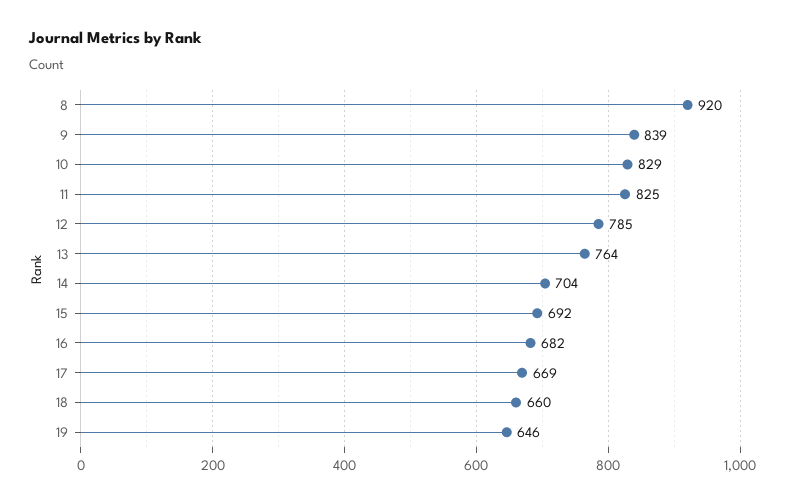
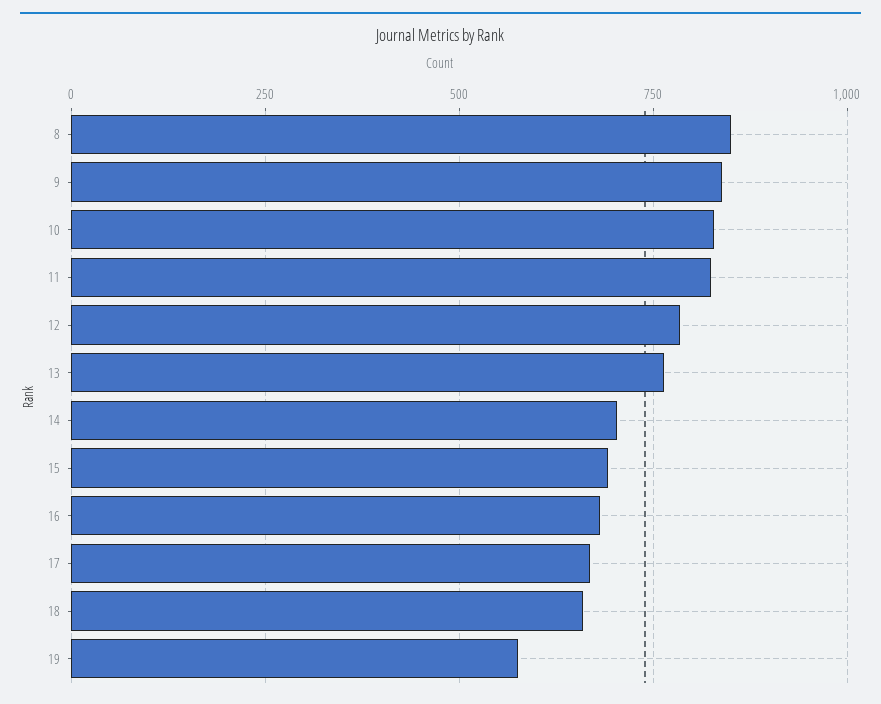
8: 920 -> 850
19: 646 -> 575

